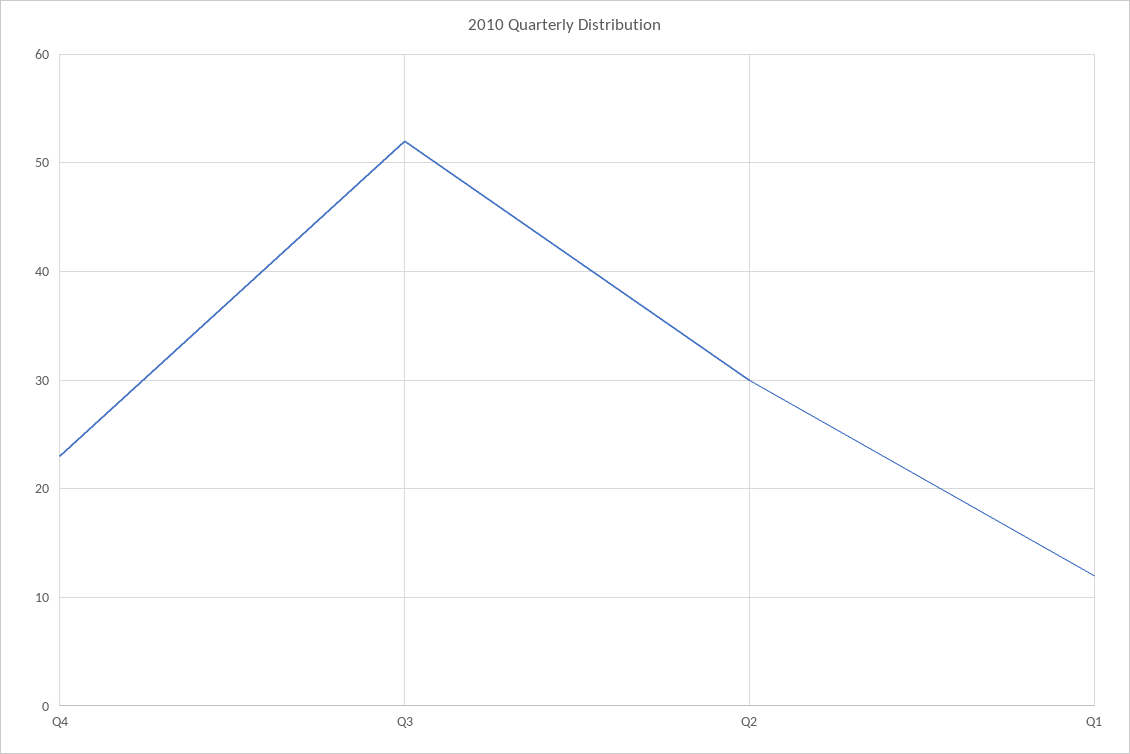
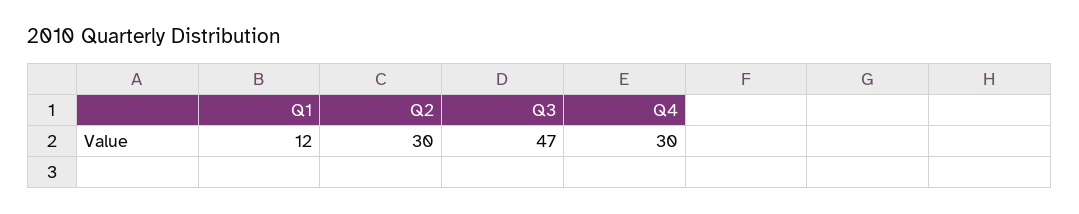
Q4: 23 -> 30
Q3: 52 -> 47

